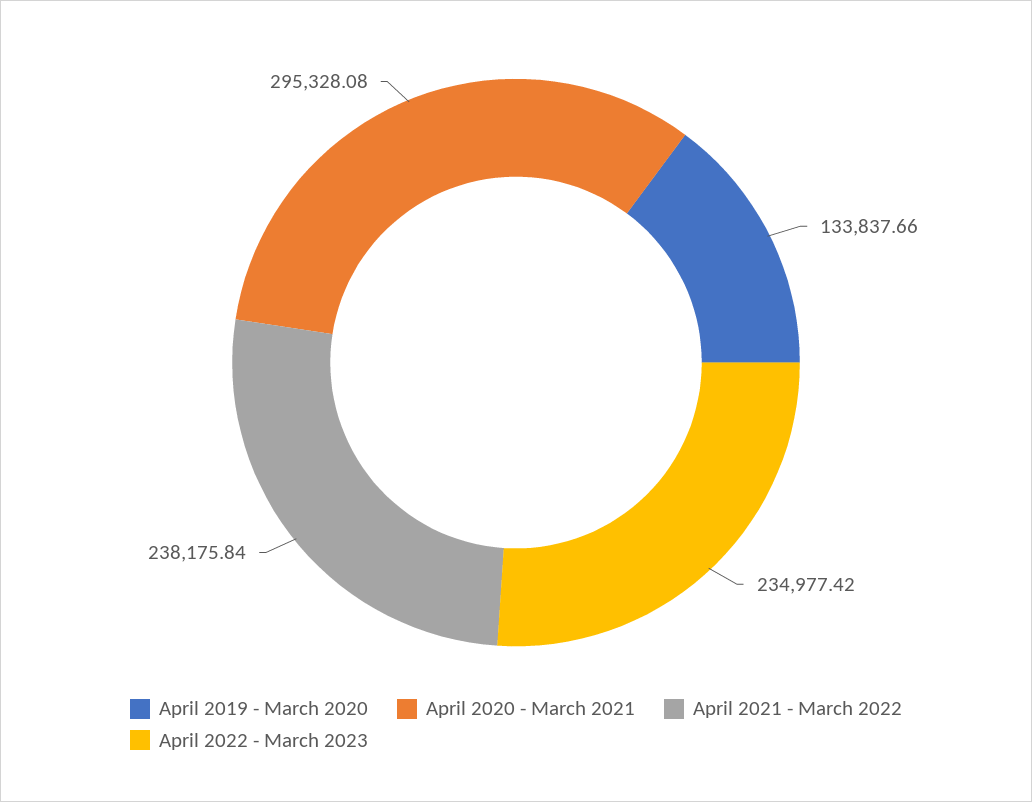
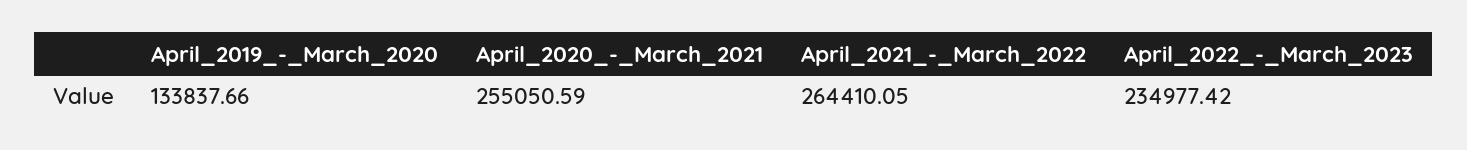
April 2020 - March 2021: 295328.08 -> 255050.59
April 2021 - March 2022: 238175.84 -> 264410.05

